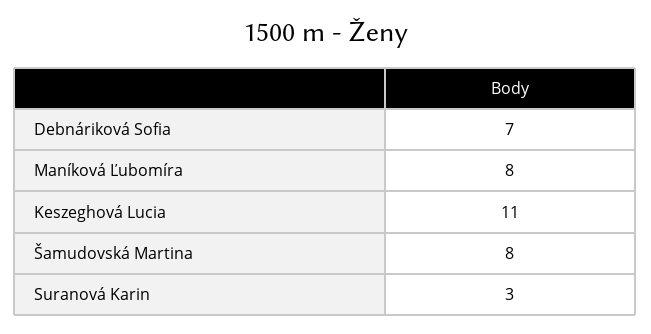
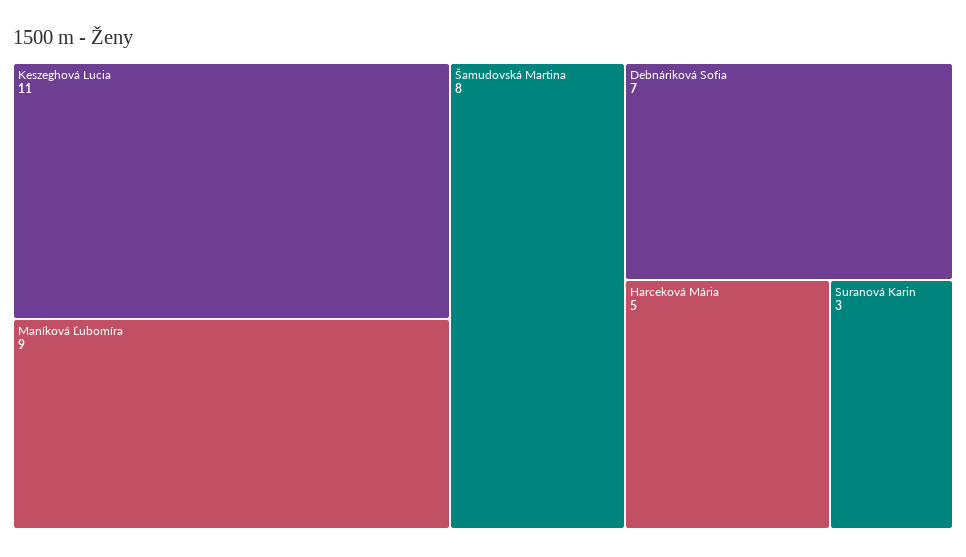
Maníková Ľubomíra: 8 -> 9
Harceková Mária: none -> 5

